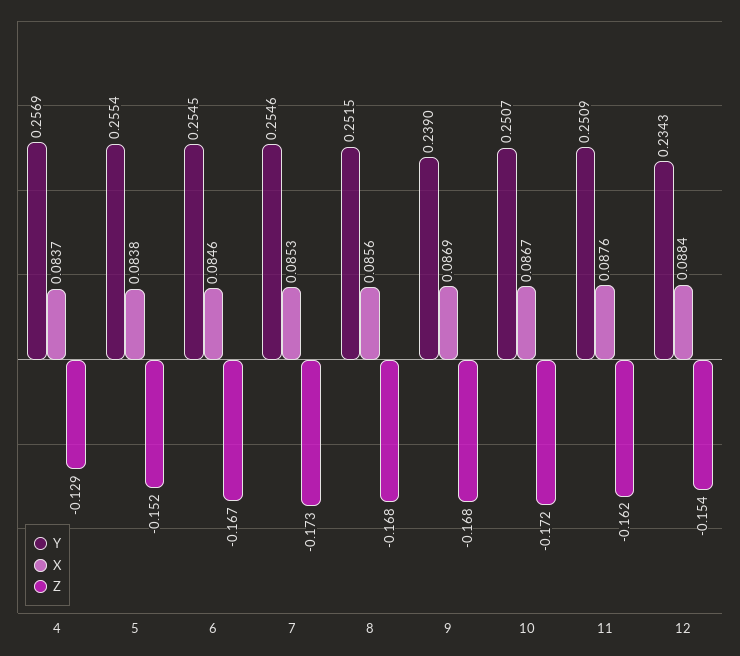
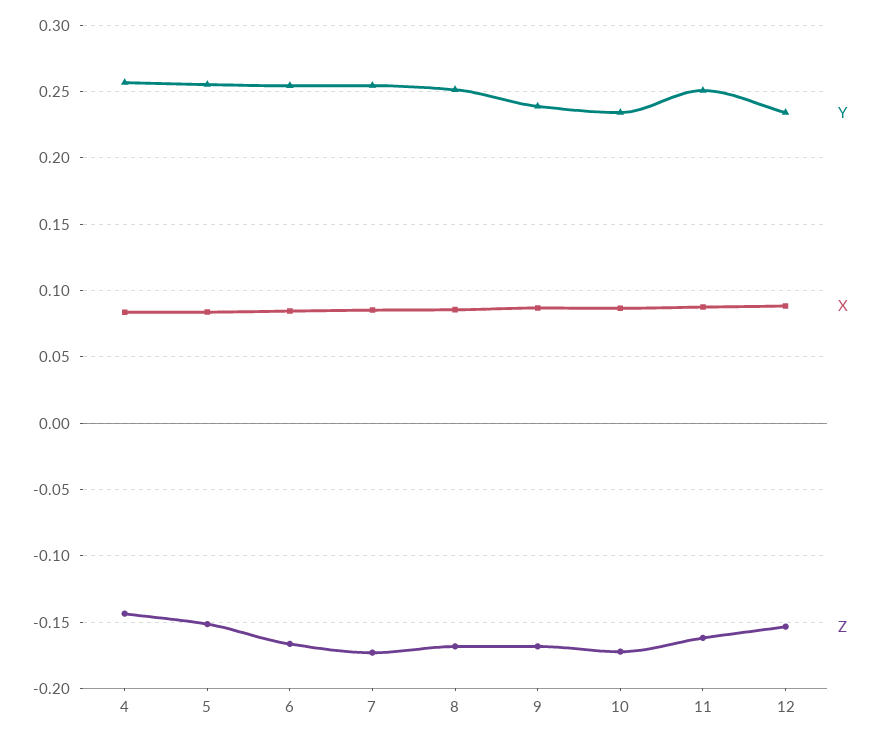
Z, 4: -0.129 -> -0.145
Y, 10: 0.2507 -> 0.235

